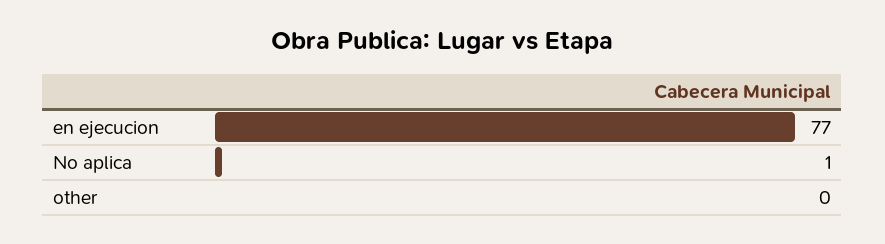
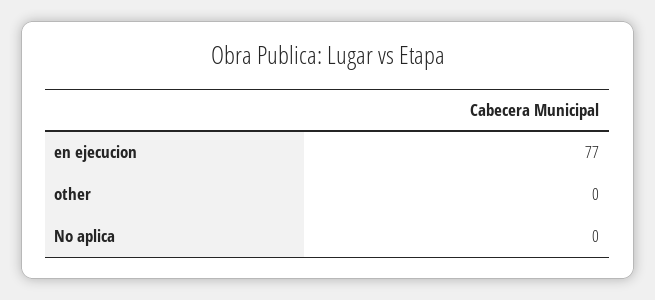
No aplica: 1 -> 0

